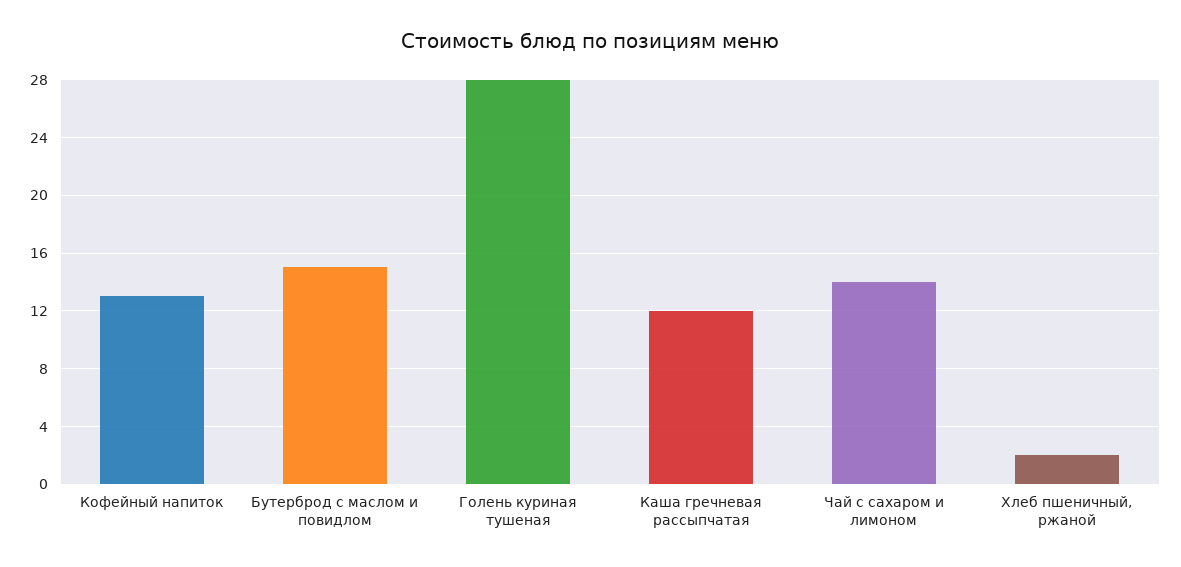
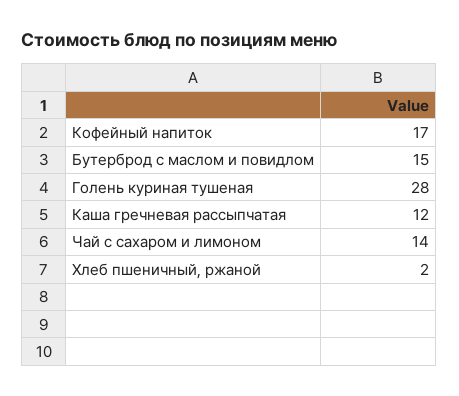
Кофейный напиток: 13 -> 17

